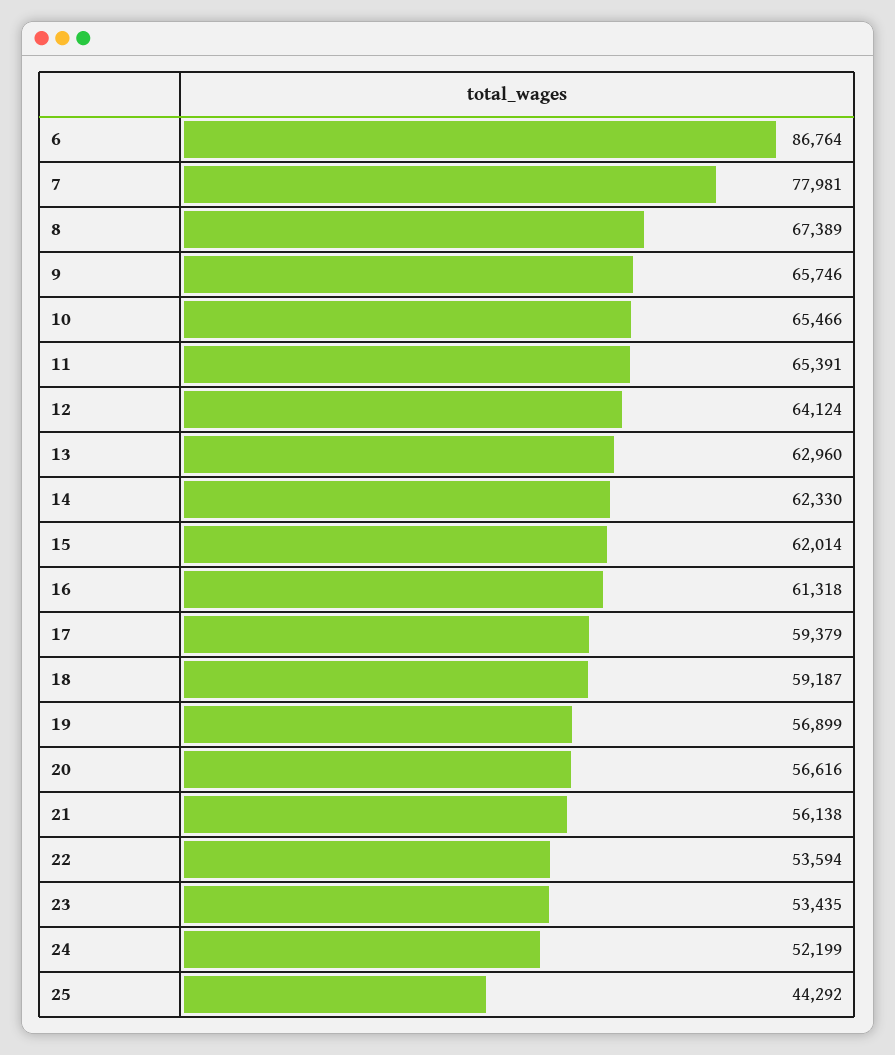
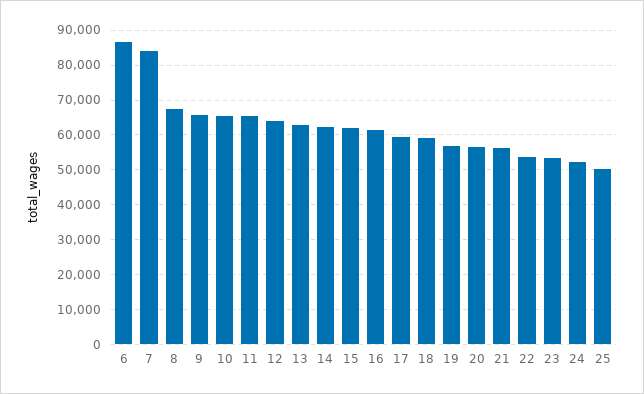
7: 77981 -> 84000
25: 44292 -> 50000

